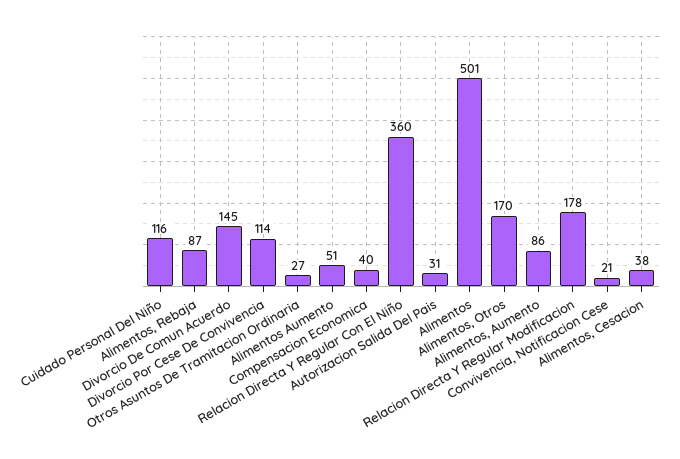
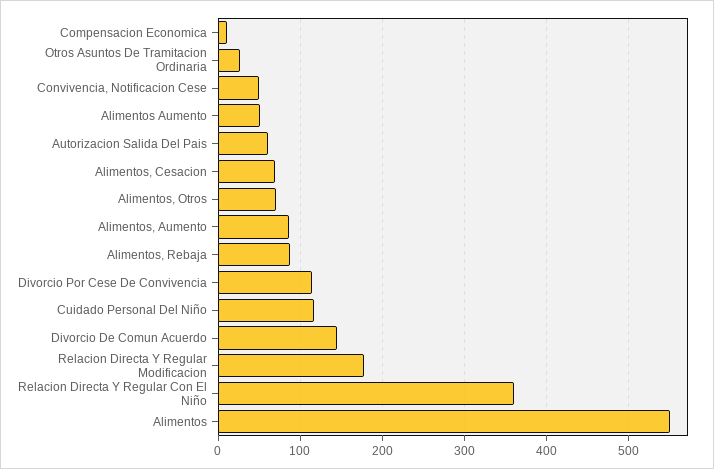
Compensacion Economica: 40 -> 10
Autorizacion Salida Del Pais: 31 -> 60
Alimentos: 501 -> 550
Alimentos, Otros: 170 -> 70
Convivencia, Notificacion Cese: 21 -> 50
Alimentos, Cesacion: 38 -> 70

